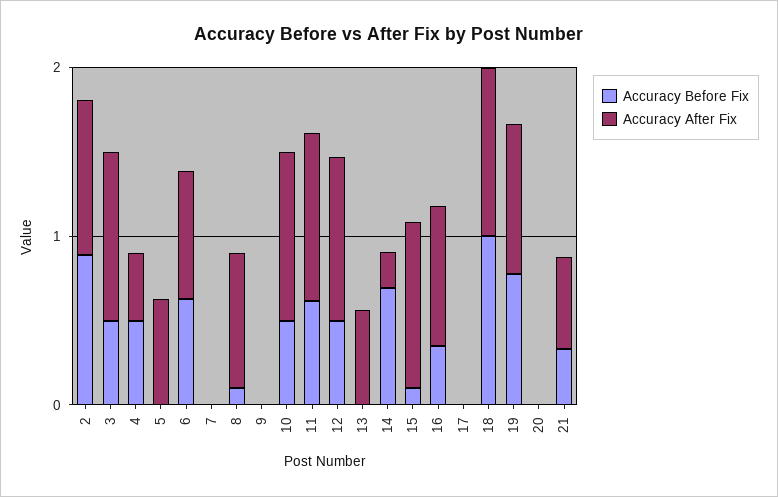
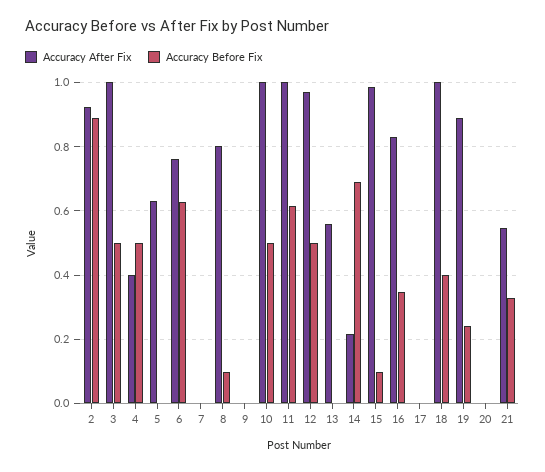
Accuracy Before Fix, 18: 1 -> 0.4
Accuracy Before Fix, 19: 0.8 -> 0.24

